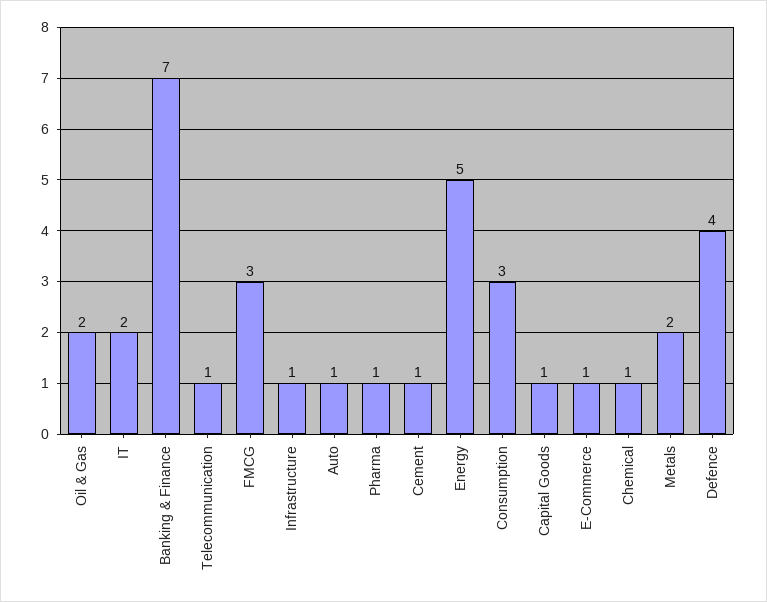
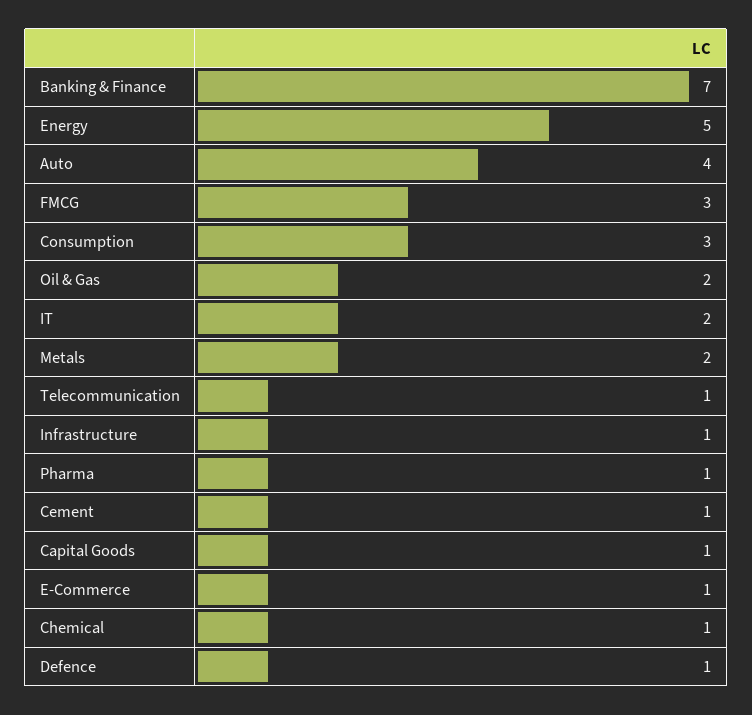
Auto: 1 -> 4
Defence: 4 -> 1

